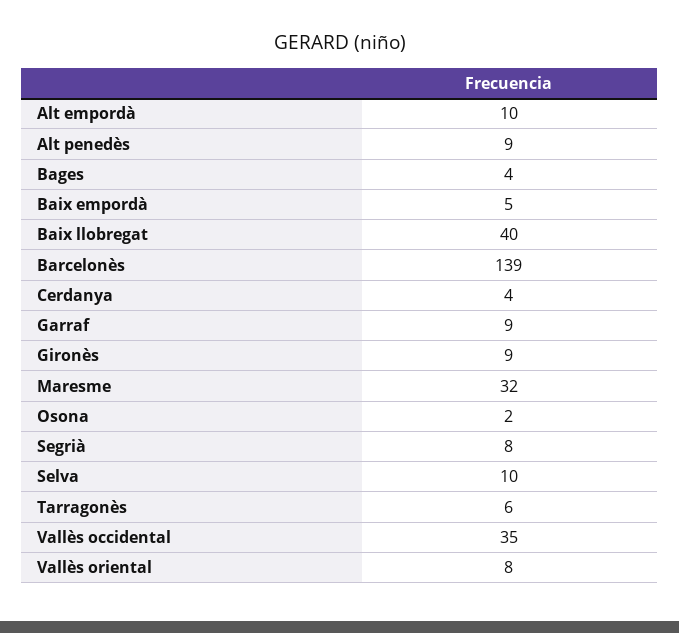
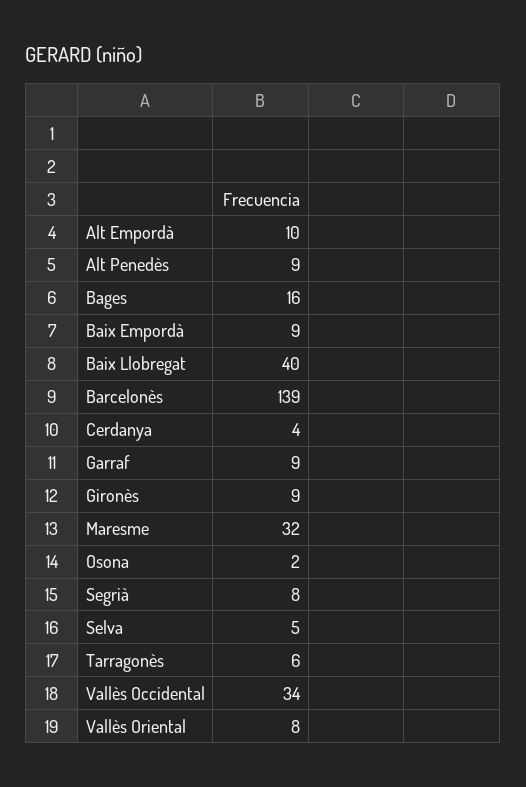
Bages: 4 -> 16
Baix empordà: 5 -> 9
Selva: 10 -> 5
Vallès occidental: 35 -> 34

